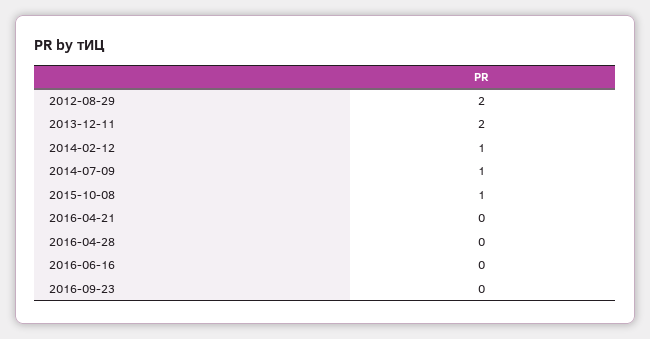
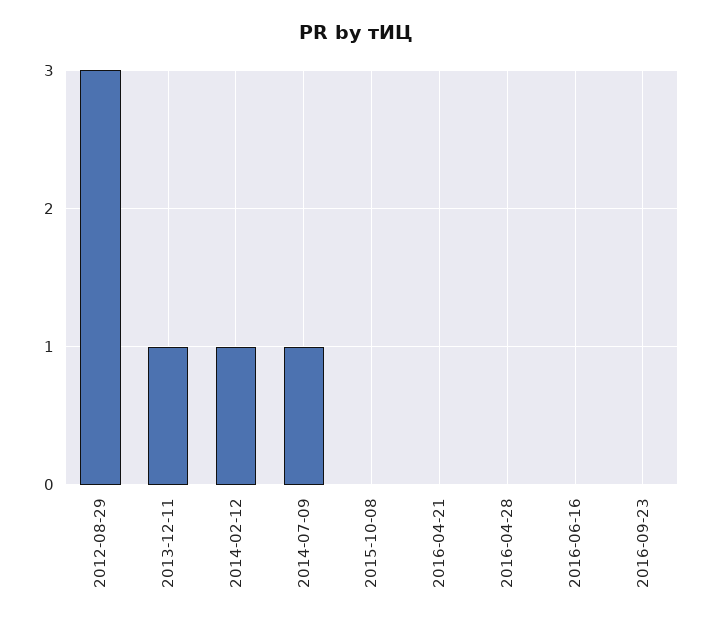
2012-08-29: 2 -> 3
2013-12-11: 2 -> 1
2015-10-08: 1 -> 0

